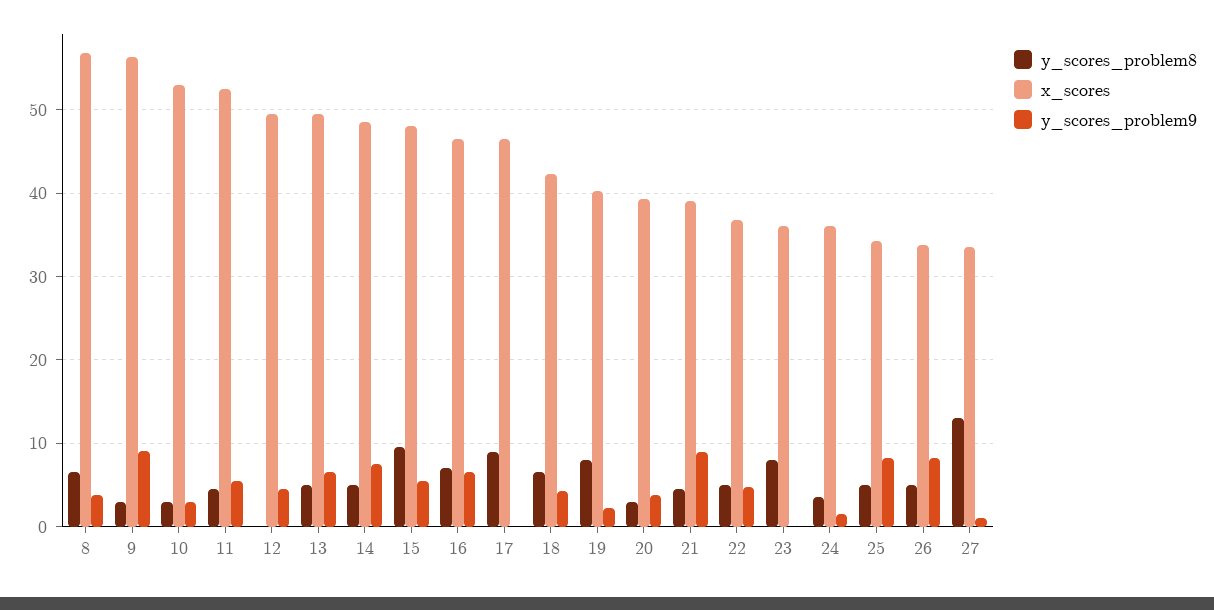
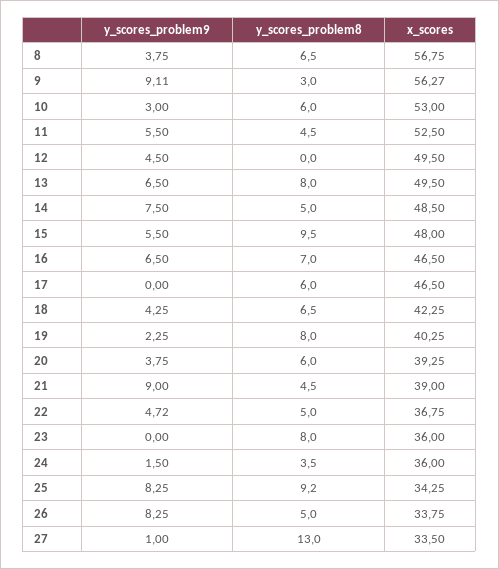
y_scores_problem8, 10: 3 -> 6
y_scores_problem8, 13: 5 -> 8
y_scores_problem8, 17: 9 -> 6
y_scores_problem8, 20: 3 -> 6
y_scores_problem8, 25: 5 -> 9.2

